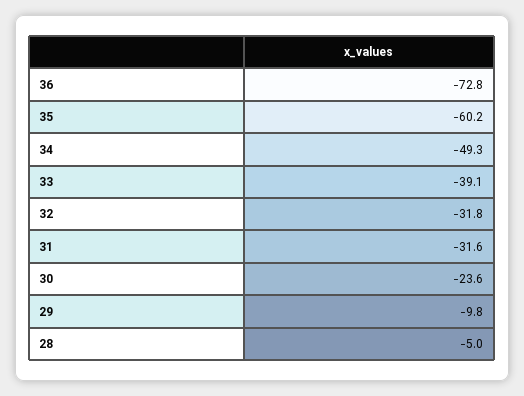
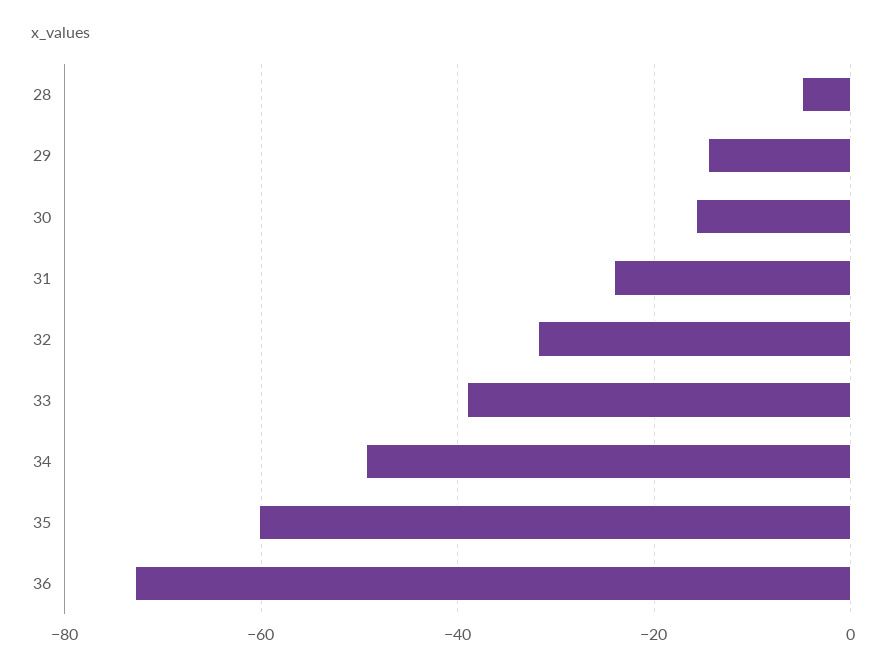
31: -31.6 -> -24
30: -23.6 -> -16
29: -9.8 -> -14

